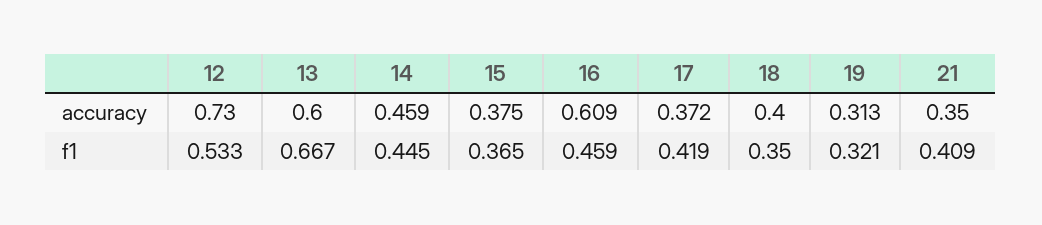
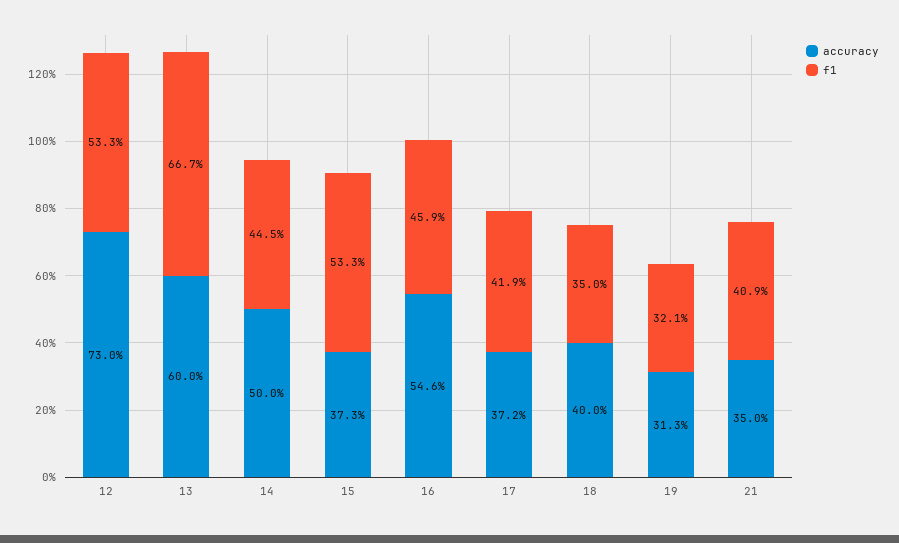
accuracy, 14: 0.459 -> 0.5
accuracy, 15: 0.375 -> 0.373
accuracy, 16: 0.609 -> 0.546
f1, 15: 0.365 -> 0.533

